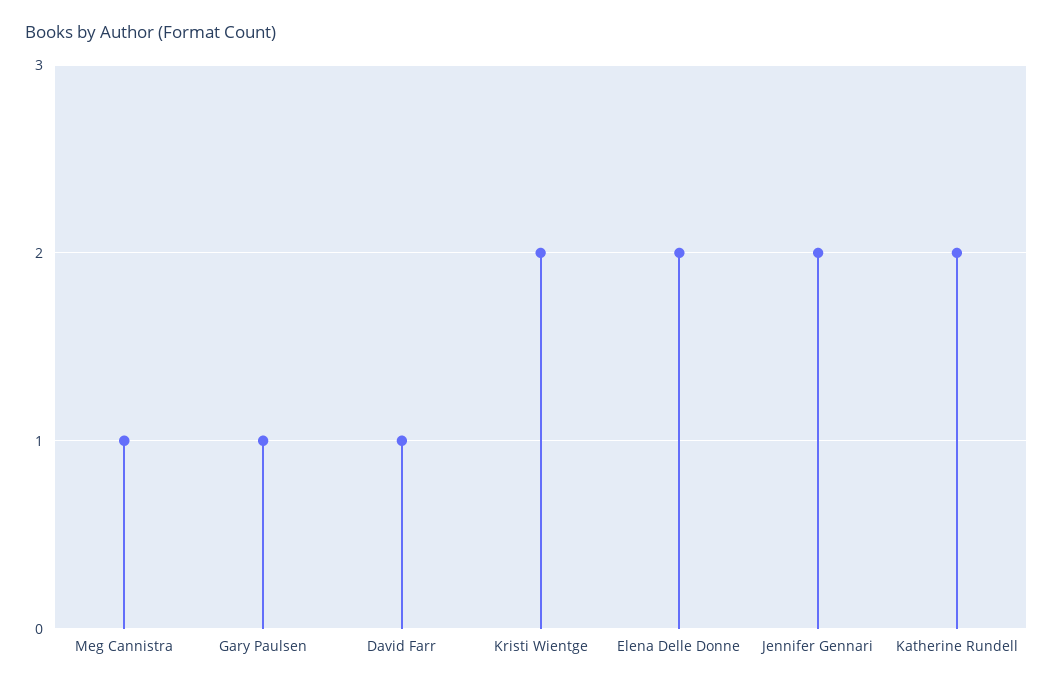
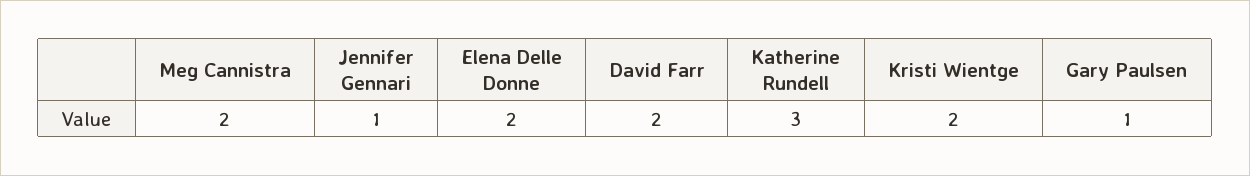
Meg Cannistra: 1 -> 2
David Farr: 1 -> 2
Jennifer Gennari: 2 -> 1
Katherine Rundell: 2 -> 3

